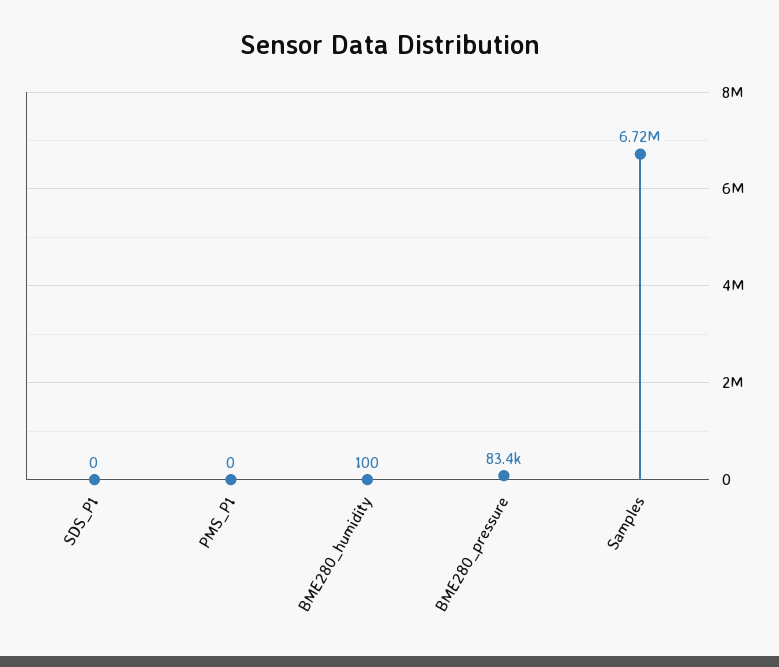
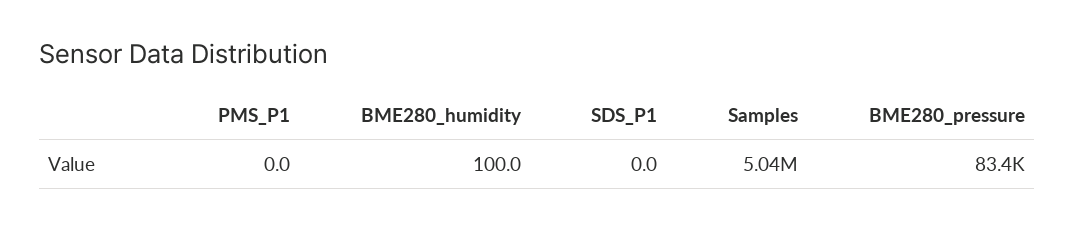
Samples: 6720000 -> 5040000

